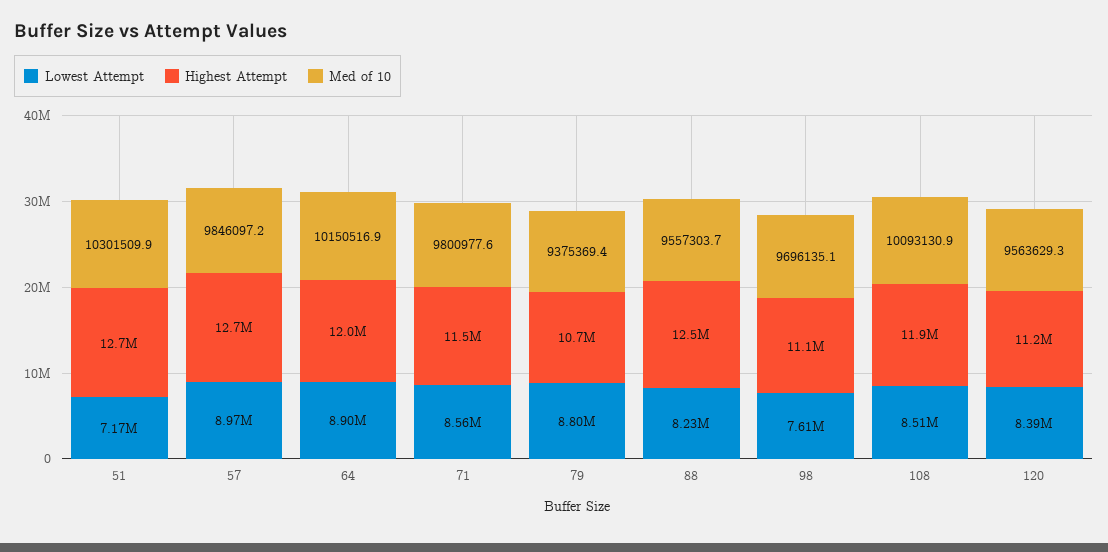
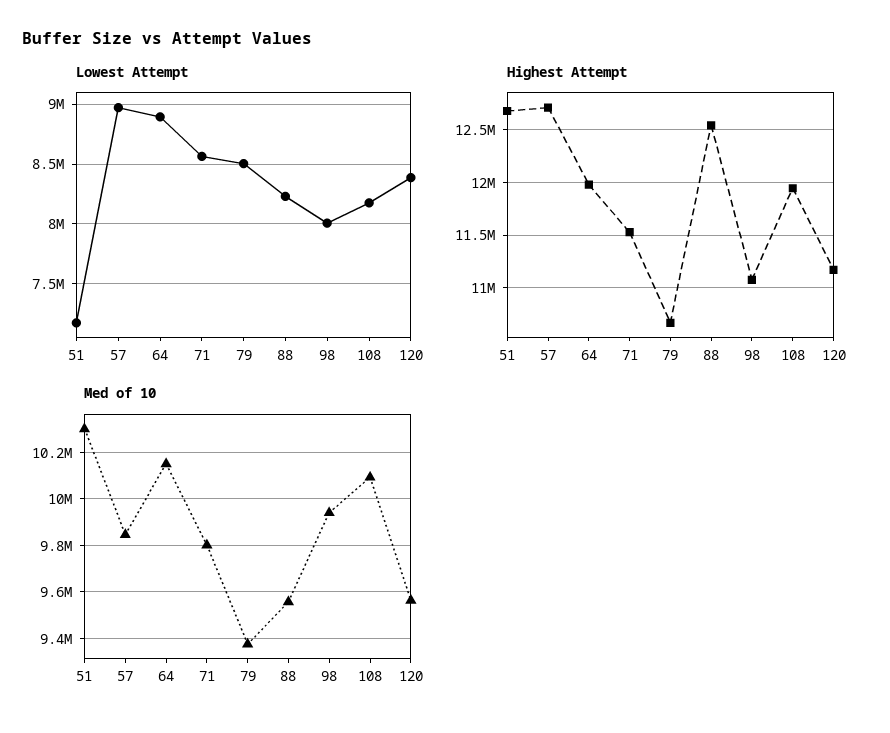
Lowest Attempt, 79: 8800000 -> 8500000
Lowest Attempt, 98: 7610000 -> 8000000
Med of 10, 98: 9696135.1 -> 9950000
Lowest Attempt, 108: 8510000 -> 8200000

